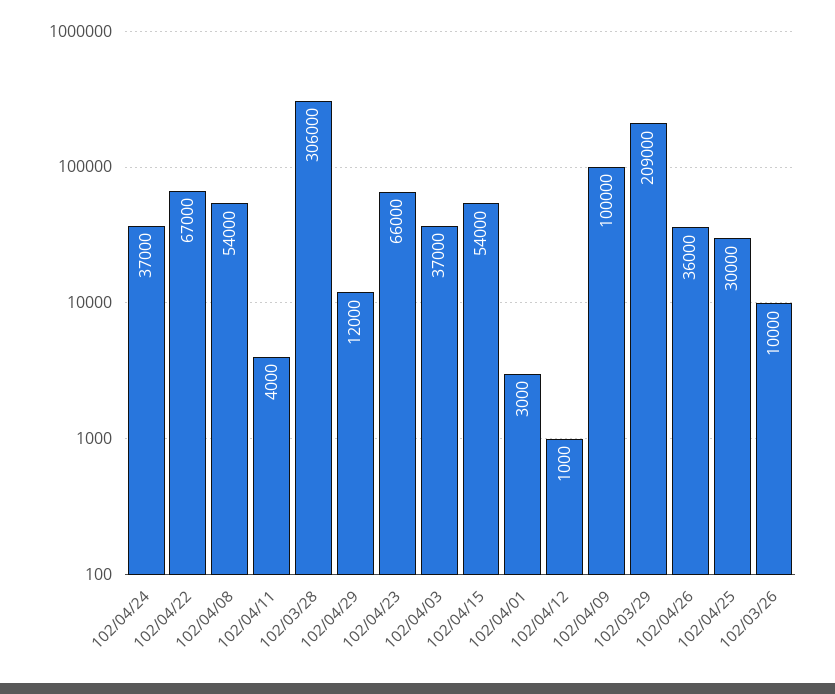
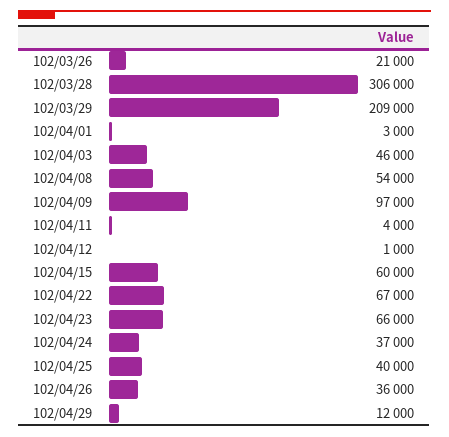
102/04/03: 37000 -> 46000
102/04/15: 54000 -> 60000
102/04/09: 100000 -> 97000
102/04/25: 30000 -> 40000
102/03/26: 10000 -> 21000

